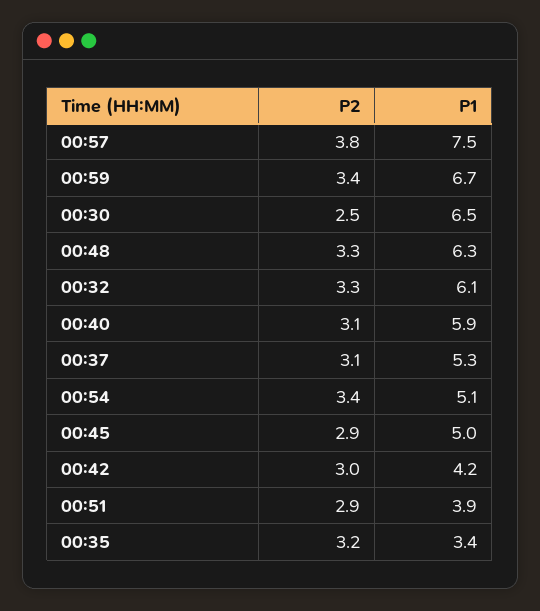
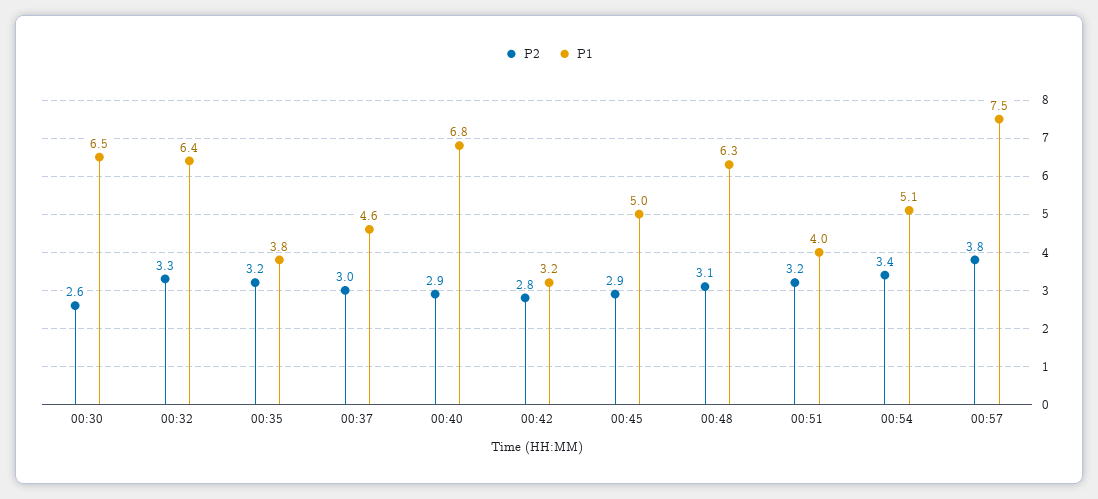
P2, 00:59: 3.4 -> none
P1, 00:59: 6.7 -> none
P2, 00:30: 2.5 -> 2.6
P2, 00:48: 3.3 -> 3.1
P1, 00:32: 6.1 -> 6.4
P2, 00:40: 3.1 -> 2.9
P1, 00:40: 5.9 -> 6.8
P2, 00:37: 3.1 -> 3
P1, 00:37: 5.3 -> 4.6
P2, 00:42: 3 -> 2.8
P1, 00:42: 4.2 -> 3.2
P2, 00:51: 2.9 -> 3.2
P1, 00:51: 3.9 -> 4
P1, 00:35: 3.4 -> 3.8

